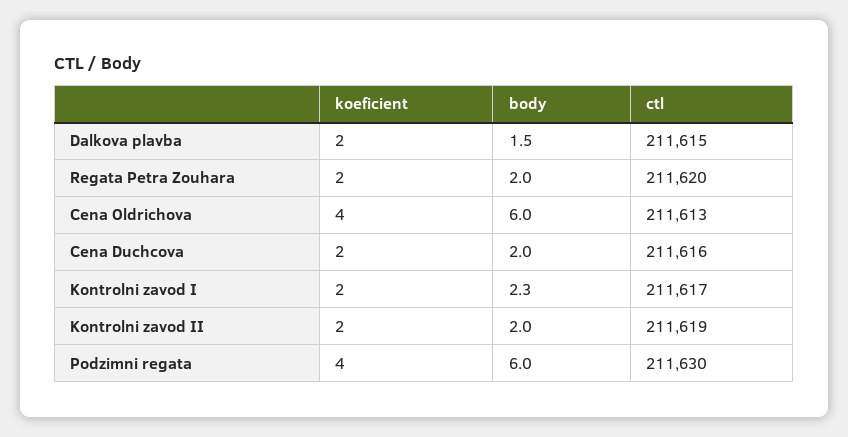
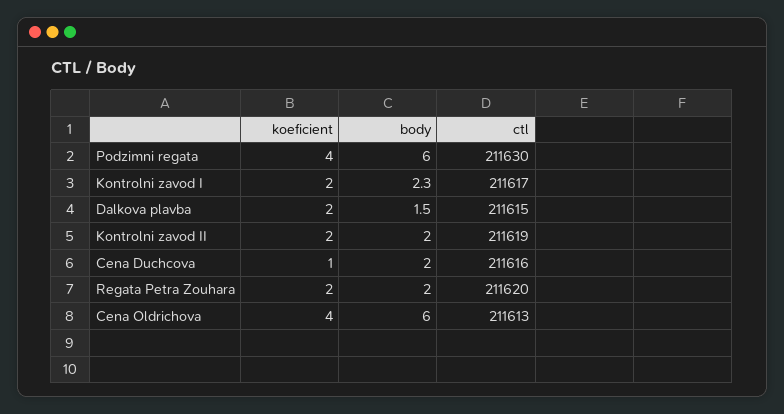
koeficient, Cena Duchcova: 2 -> 1

